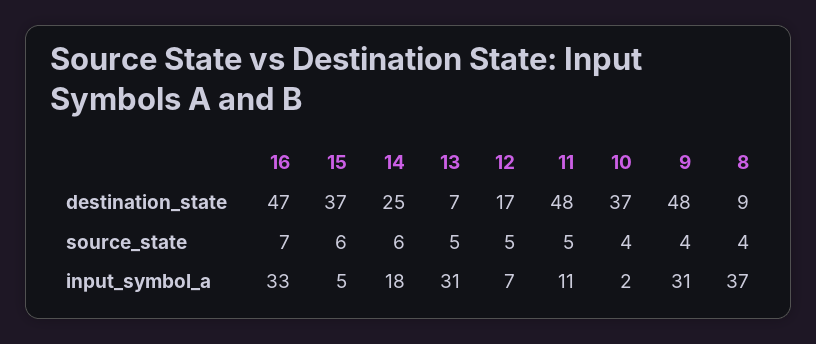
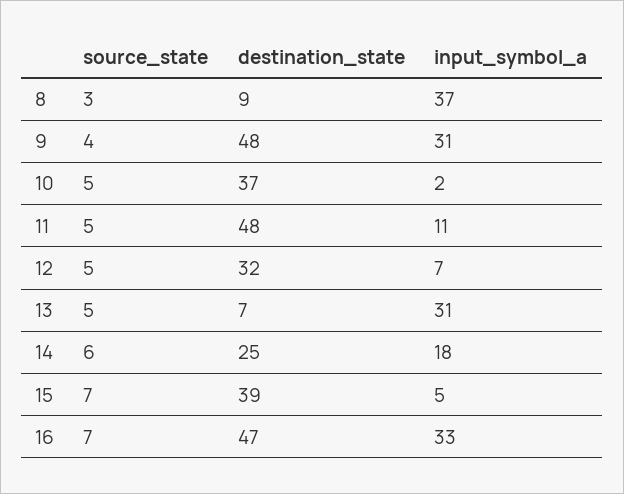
15, destination_state: 37 -> 39
12, destination_state: 17 -> 32
15, source_state: 6 -> 7
10, source_state: 4 -> 5
8, source_state: 4 -> 3

